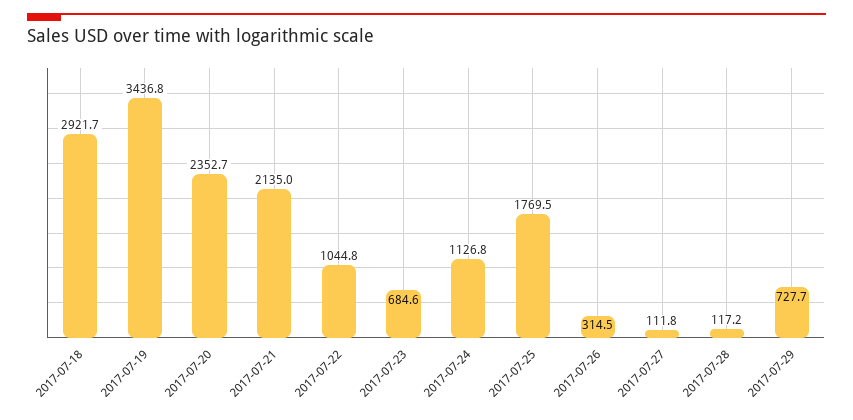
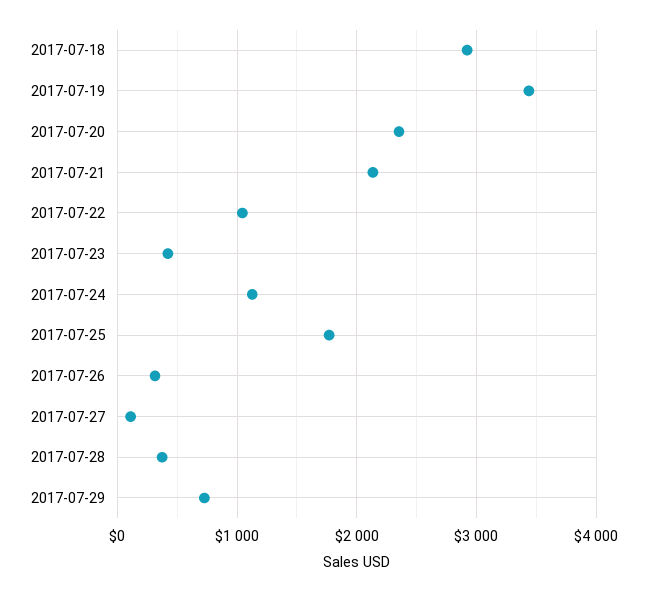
2017-07-23: 684.6 -> 400
2017-07-28: 117.2 -> 400

